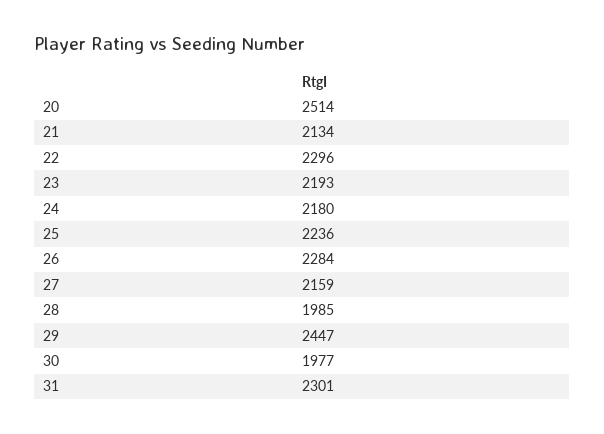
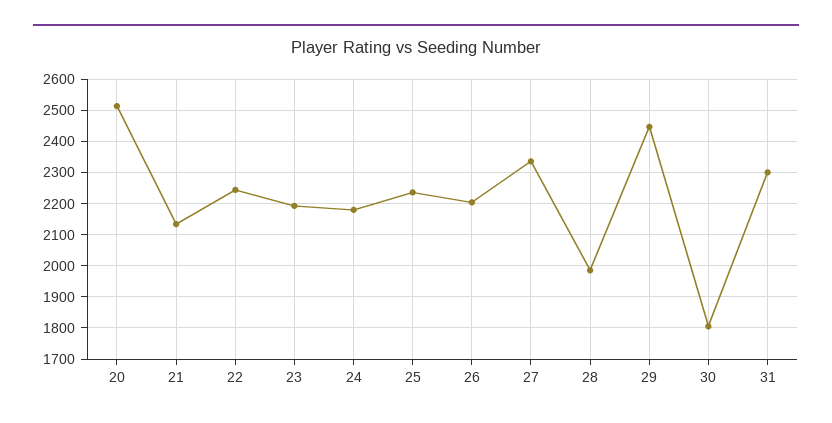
22: 2296 -> 2240
26: 2284 -> 2200
27: 2159 -> 2340
30: 1977 -> 1800

